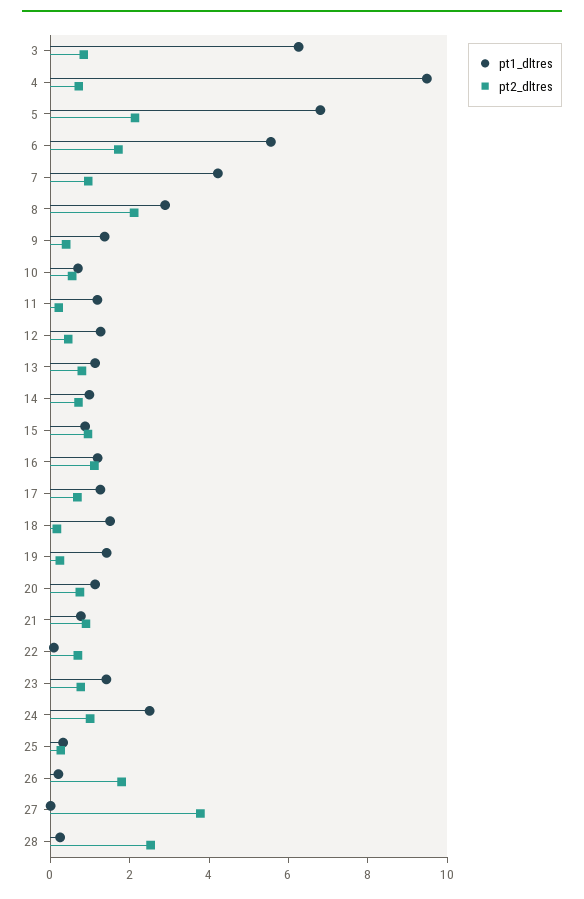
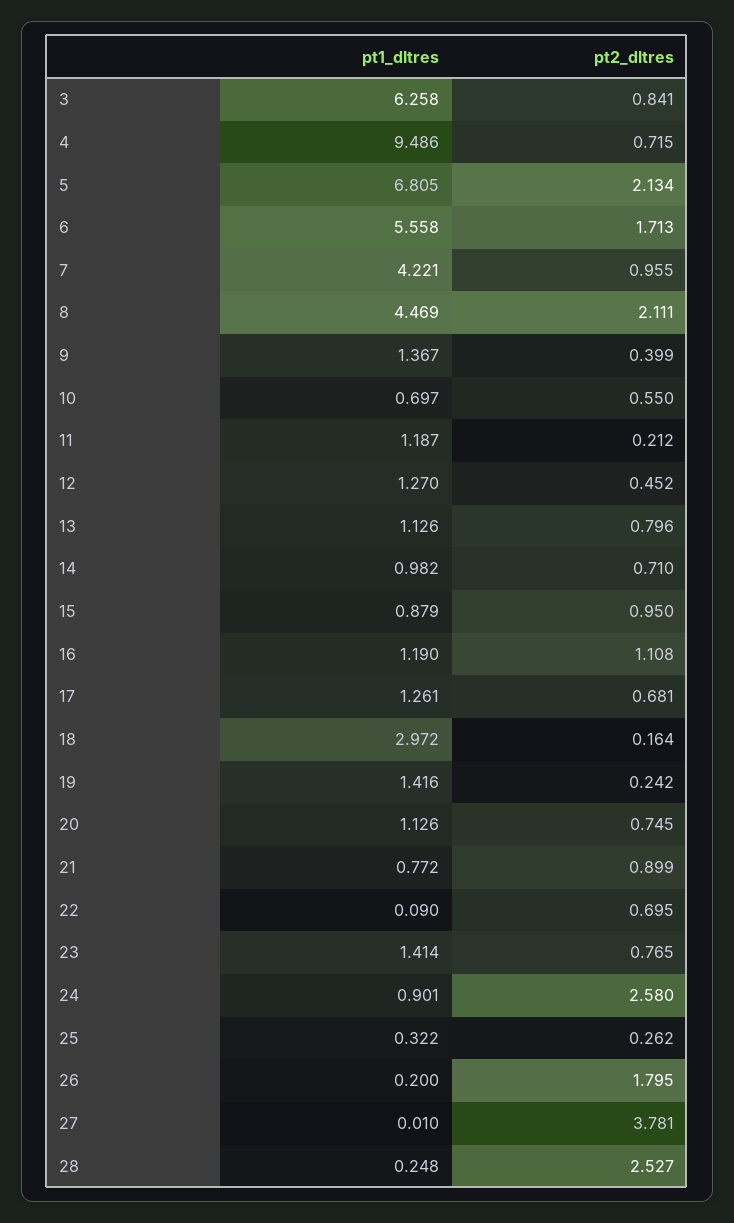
pt1_dltres, 8: 3 -> 4.469
pt1_dltres, 18: 1.5 -> 2.972
pt1_dltres, 24: 2.5 -> 0.901
pt2_dltres, 24: 1 -> 2.58

